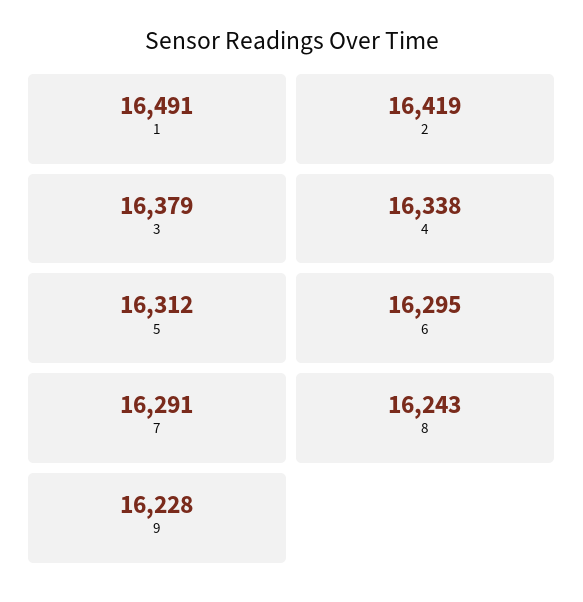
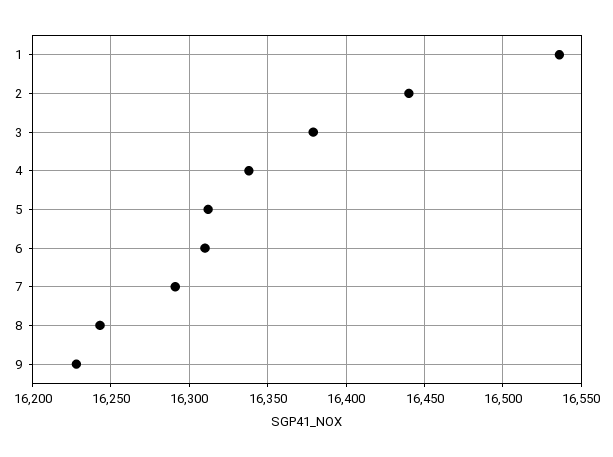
1: 16491 -> 16535
2: 16419 -> 16440
6: 16295 -> 16310

